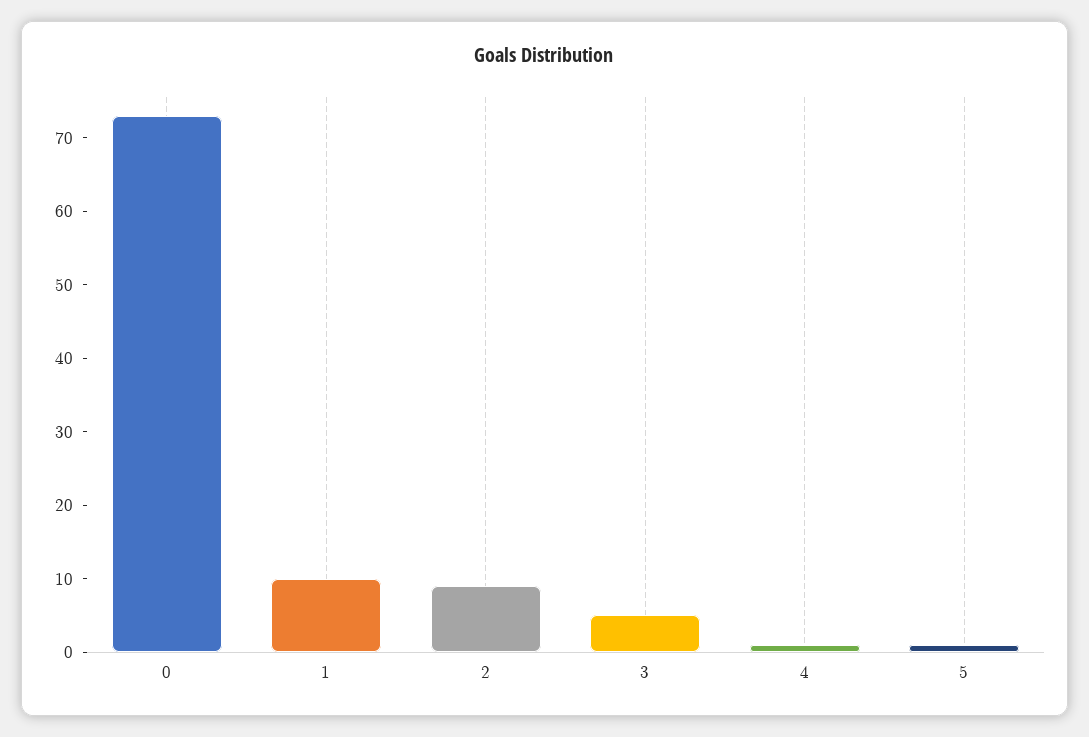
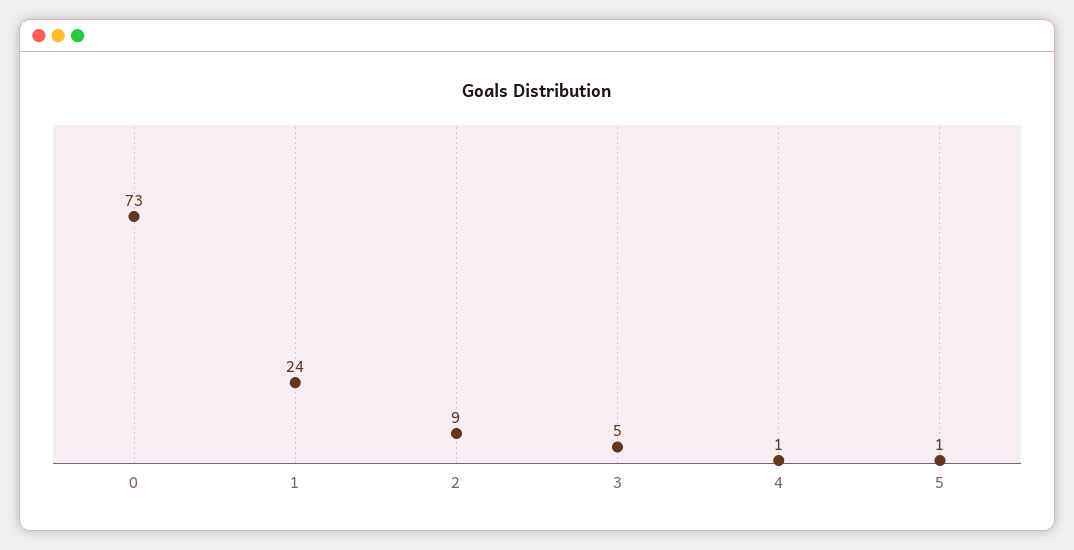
1: 10 -> 24

